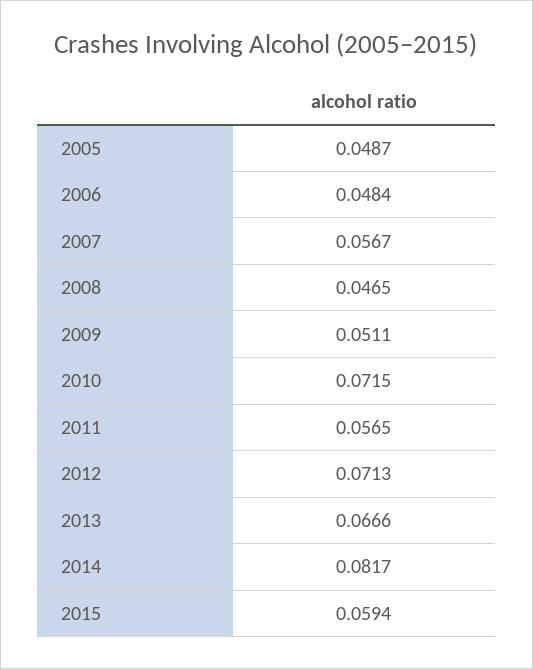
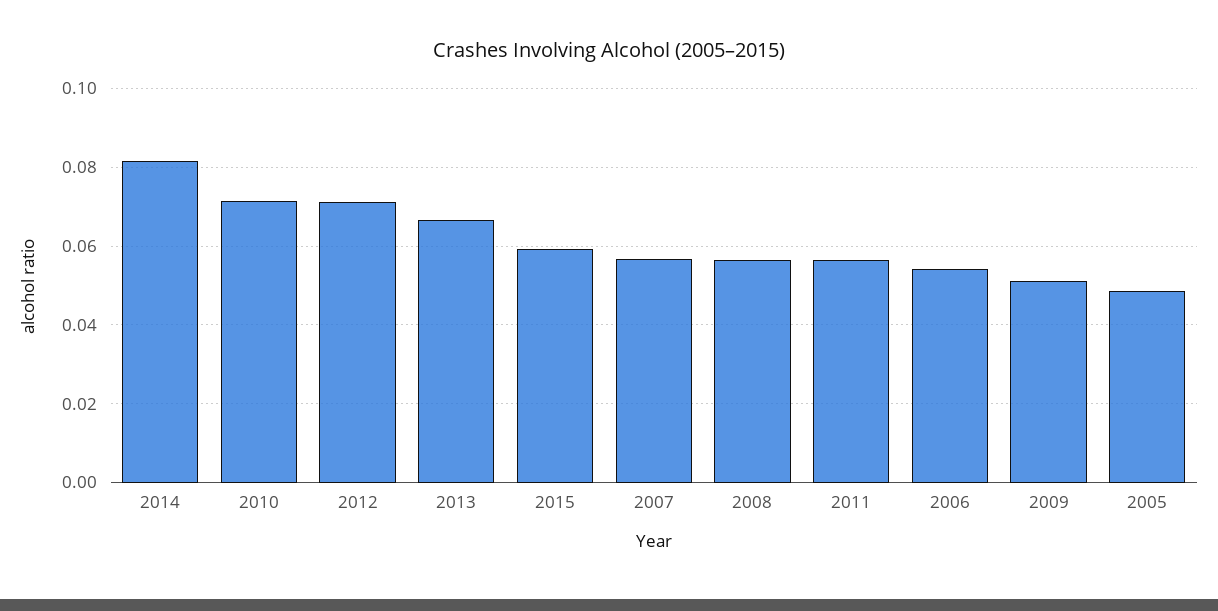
2006: 0.0484 -> 0.054
2008: 0.0465 -> 0.056

